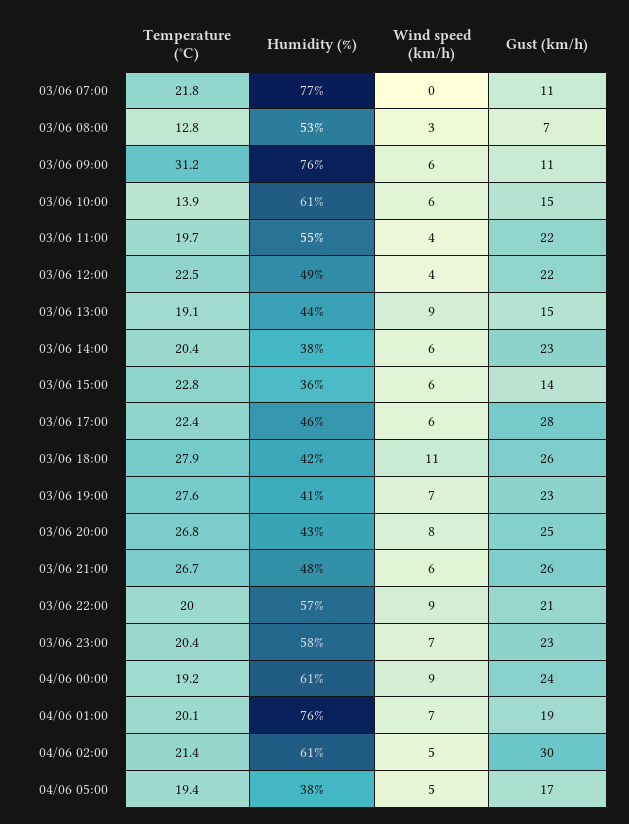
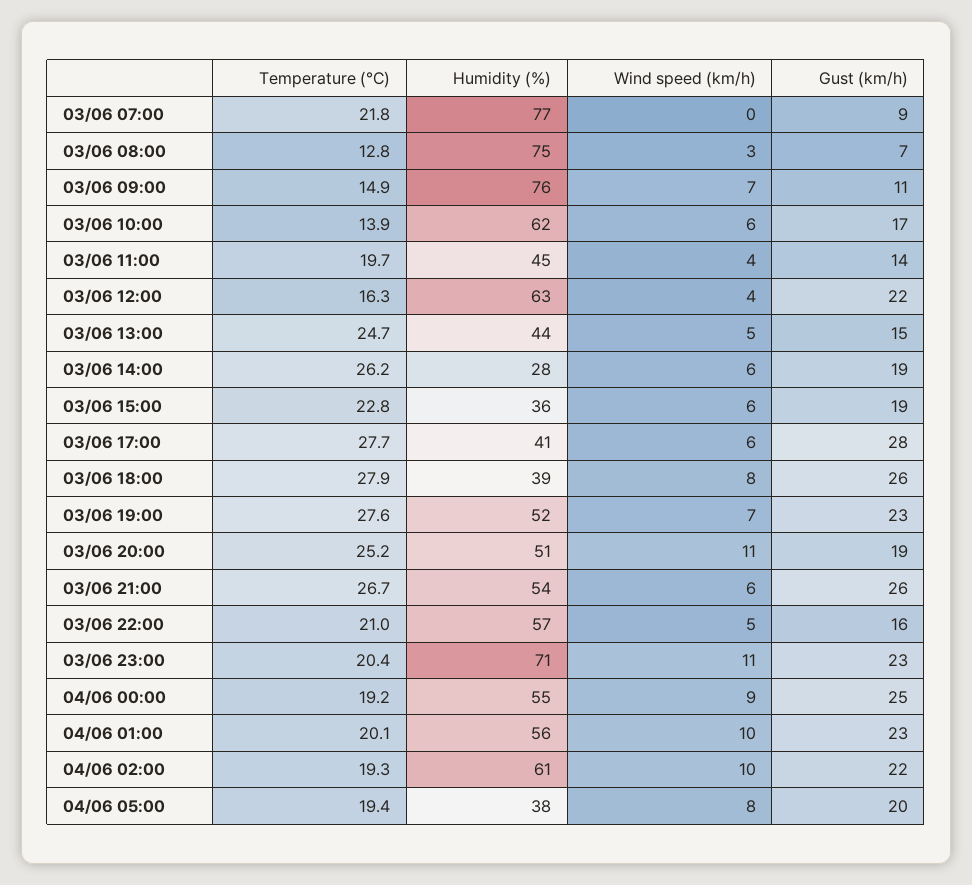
Gust (km/h), 03/06 07:00: 11 -> 9
Humidity (%), 03/06 08:00: 53 -> 75
Temperature (°C), 03/06 09:00: 31.2 -> 14.9
Wind speed (km/h), 03/06 09:00: 6 -> 7
Humidity (%), 03/06 10:00: 61 -> 62
Gust (km/h), 03/06 10:00: 15 -> 17
Humidity (%), 03/06 11:00: 55 -> 45
Gust (km/h), 03/06 11:00: 22 -> 14
Temperature (°C), 03/06 12:00: 22.5 -> 16.3
Humidity (%), 03/06 12:00: 49 -> 63
Temperature (°C), 03/06 13:00: 19.1 -> 24.7
Wind speed (km/h), 03/06 13:00: 9 -> 5
Temperature (°C), 03/06 14:00: 20.4 -> 26.2
Humidity (%), 03/06 14:00: 38 -> 28
Gust (km/h), 03/06 14:00: 23 -> 19
Gust (km/h), 03/06 15:00: 14 -> 19
Temperature (°C), 03/06 17:00: 22.4 -> 27.7
Humidity (%), 03/06 17:00: 46 -> 41
Humidity (%), 03/06 18:00: 42 -> 39
Wind speed (km/h), 03/06 18:00: 11 -> 8
Humidity (%), 03/06 19:00: 41 -> 52
Temperature (°C), 03/06 20:00: 26.8 -> 25.2
Humidity (%), 03/06 20:00: 43 -> 51
Wind speed (km/h), 03/06 20:00: 8 -> 11
Gust (km/h), 03/06 20:00: 25 -> 19
Humidity (%), 03/06 21:00: 48 -> 54
Temperature (°C), 03/06 22:00: 20 -> 21
Wind speed (km/h), 03/06 22:00: 9 -> 5
Gust (km/h), 03/06 22:00: 21 -> 16
Humidity (%), 03/06 23:00: 58 -> 71
Wind speed (km/h), 03/06 23:00: 7 -> 11
Humidity (%), 04/06 00:00: 61 -> 55
Gust (km/h), 04/06 00:00: 24 -> 25
Humidity (%), 04/06 01:00: 76 -> 56
Wind speed (km/h), 04/06 01:00: 7 -> 10
Gust (km/h), 04/06 01:00: 19 -> 23
Temperature (°C), 04/06 02:00: 21.4 -> 19.3
Wind speed (km/h), 04/06 02:00: 5 -> 10
Gust (km/h), 04/06 02:00: 30 -> 22
Wind speed (km/h), 04/06 05:00: 5 -> 8
Gust (km/h), 04/06 05:00: 17 -> 20

